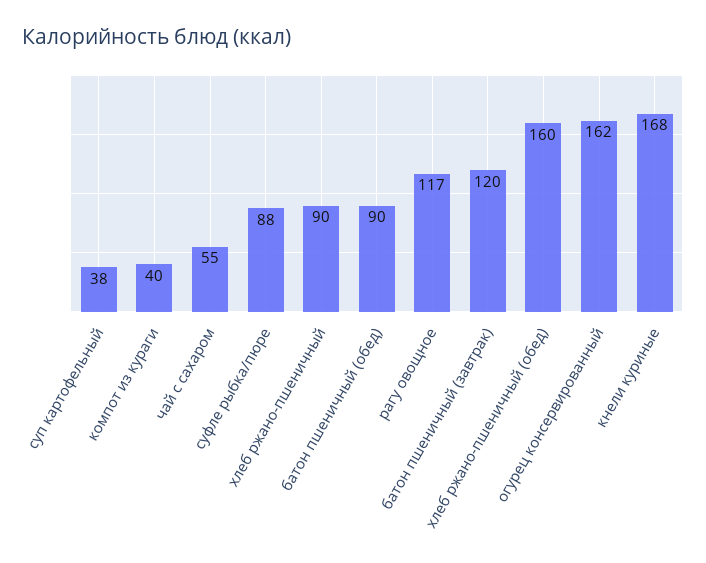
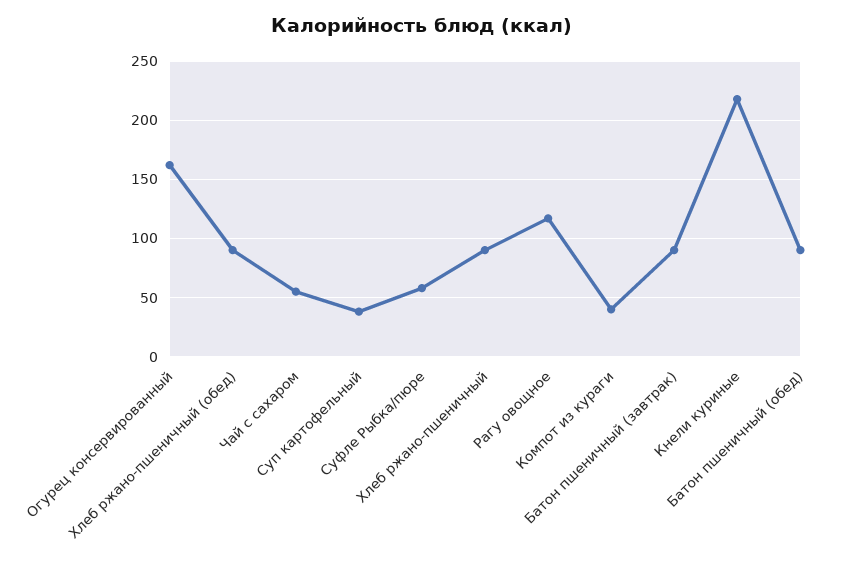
суфле рыбка/пюре: 88 -> 60
батон пшеничный (завтрак): 120 -> 90
хлеб ржано-пшеничный (обед): 160 -> 90
кнели куриные: 168 -> 220

